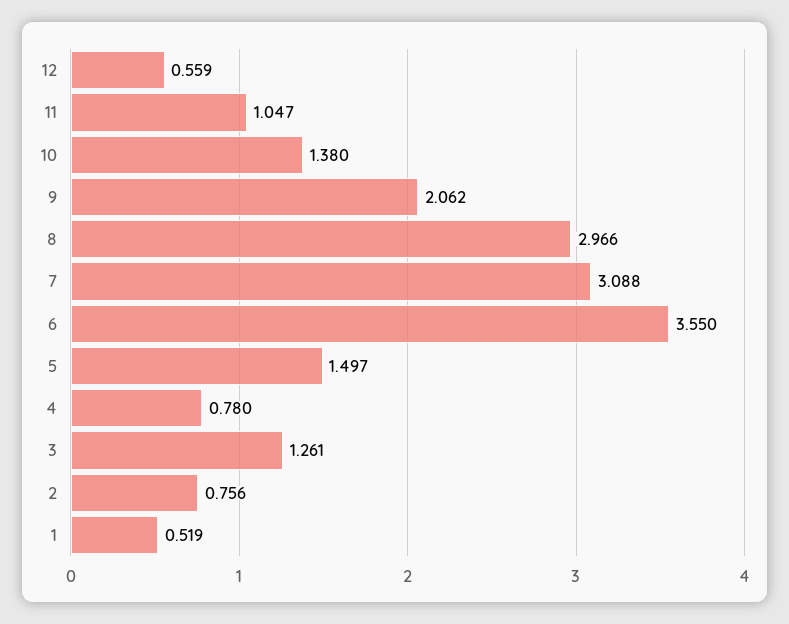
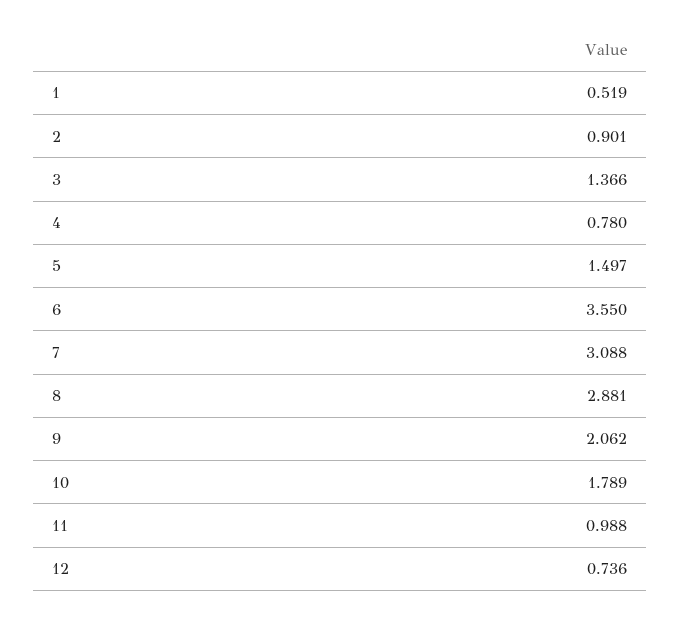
12: 0.559 -> 0.736
11: 1.047 -> 0.988
10: 1.38 -> 1.789
8: 2.966 -> 2.881
3: 1.261 -> 1.366
2: 0.756 -> 0.901

